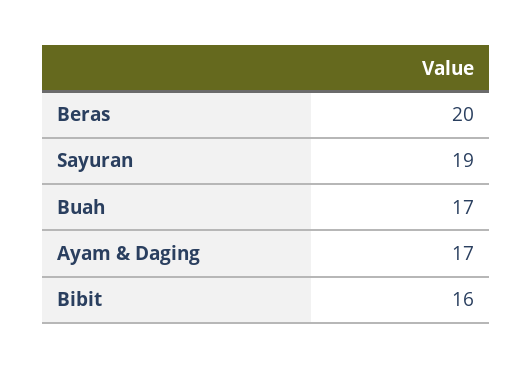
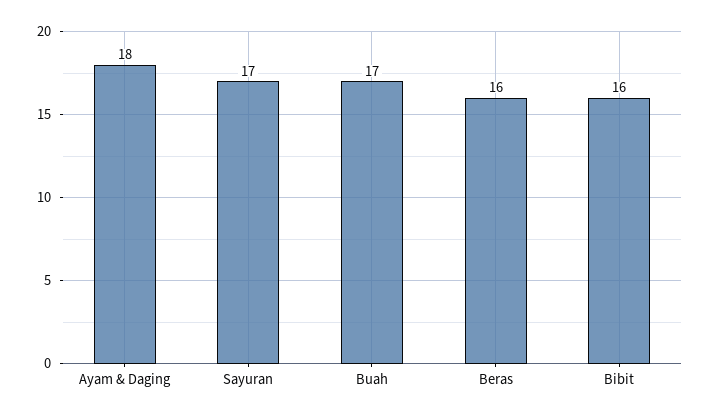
Beras: 20 -> 16
Sayuran: 19 -> 17
Ayam & Daging: 17 -> 18

